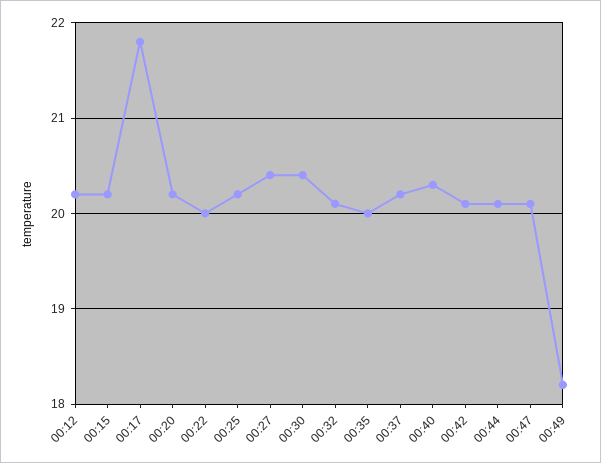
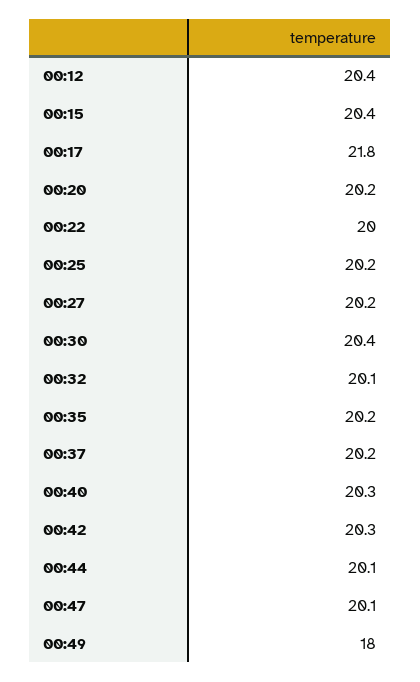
00:12: 20.2 -> 20.4
00:15: 20.2 -> 20.4
00:27: 20.4 -> 20.2
00:35: 20 -> 20.2
00:42: 20.1 -> 20.3
00:49: 18.2 -> 18

